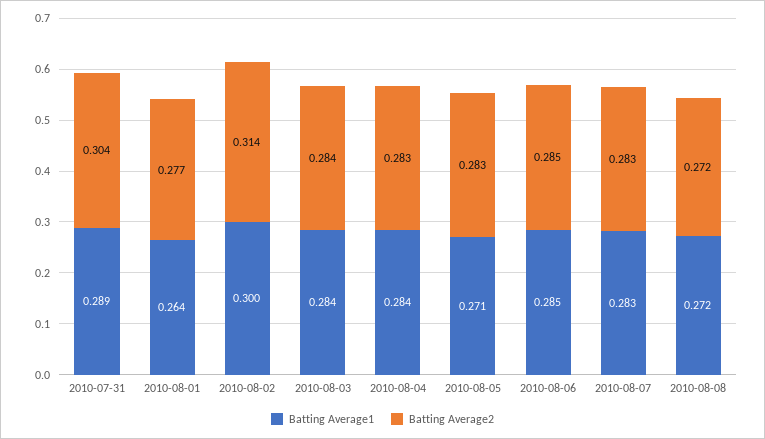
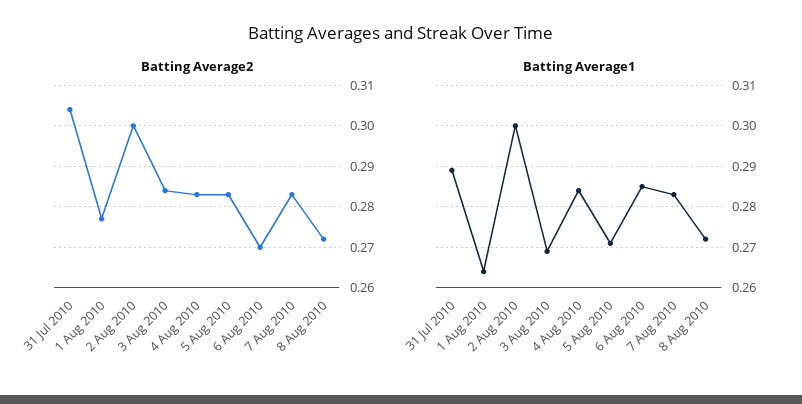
Batting Average2, 2010-08-02: 0.314 -> 0.3
Batting Average1, 2010-08-03: 0.284 -> 0.27
Batting Average2, 2010-08-06: 0.285 -> 0.27

